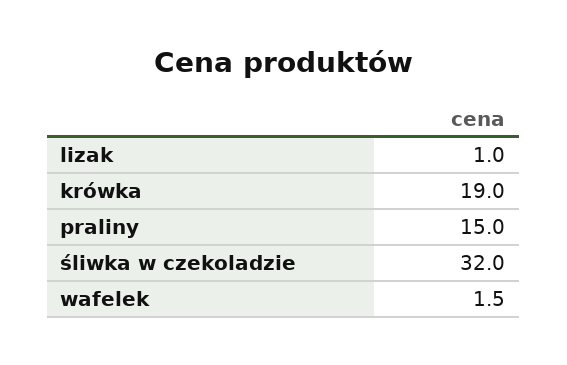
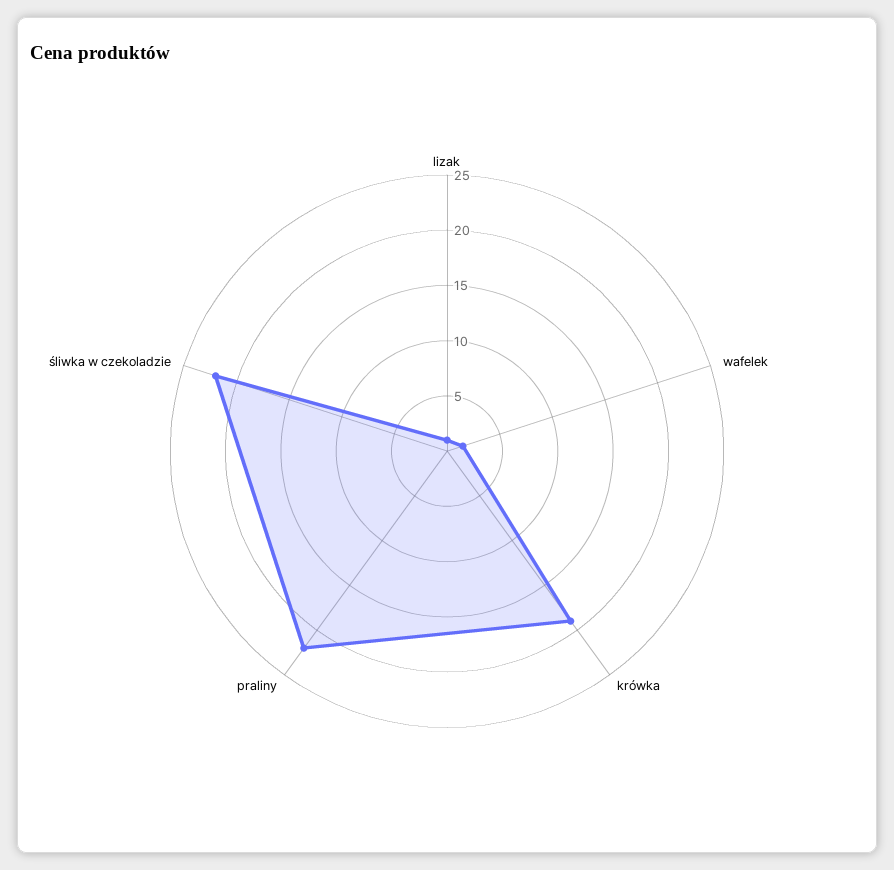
praliny: 15 -> 22
śliwka w czekoladzie: 32 -> 22

